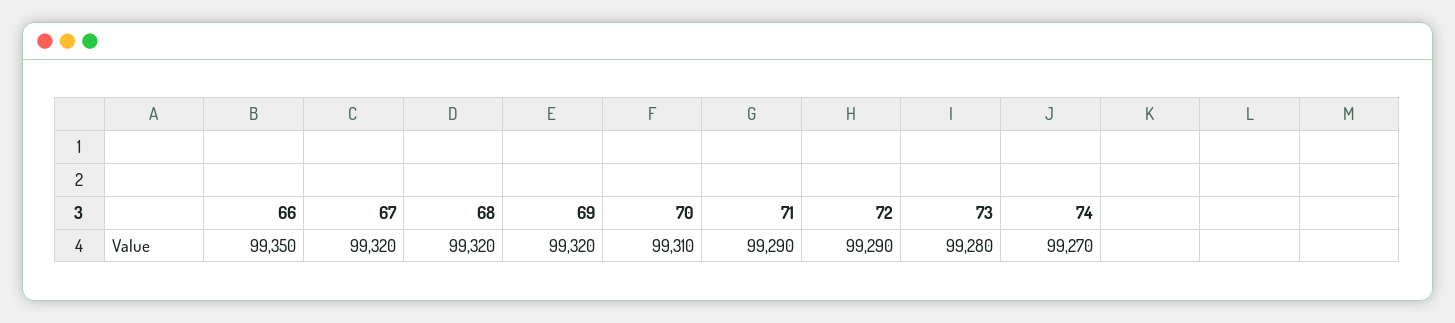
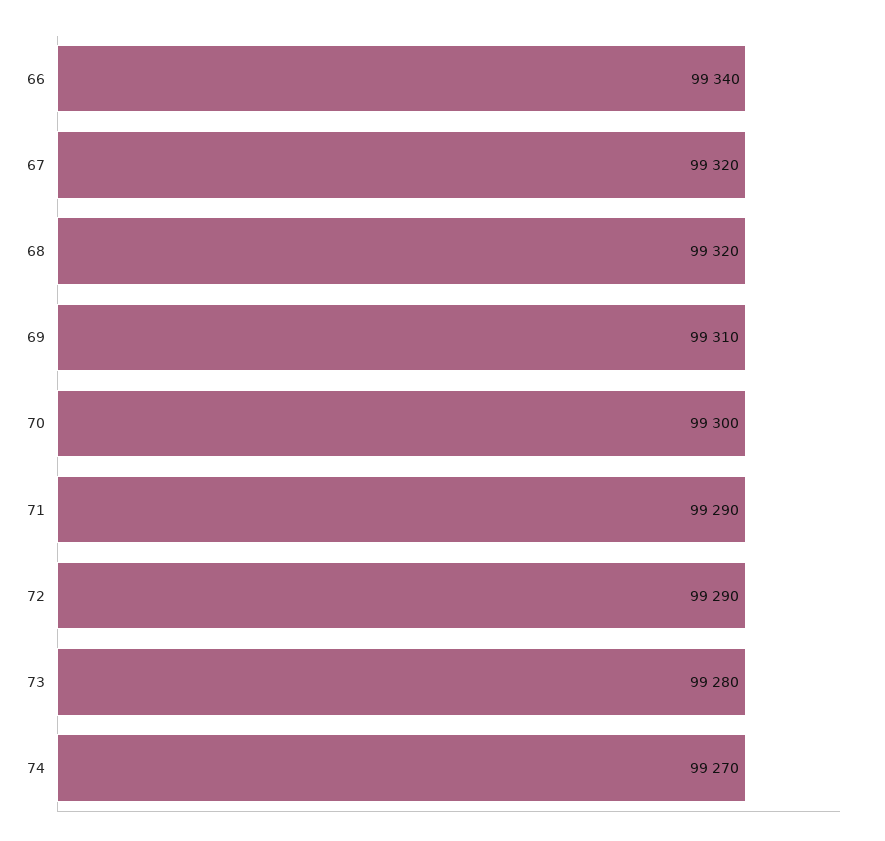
66: 99350 -> 99340
69: 99320 -> 99310
70: 99310 -> 99300

